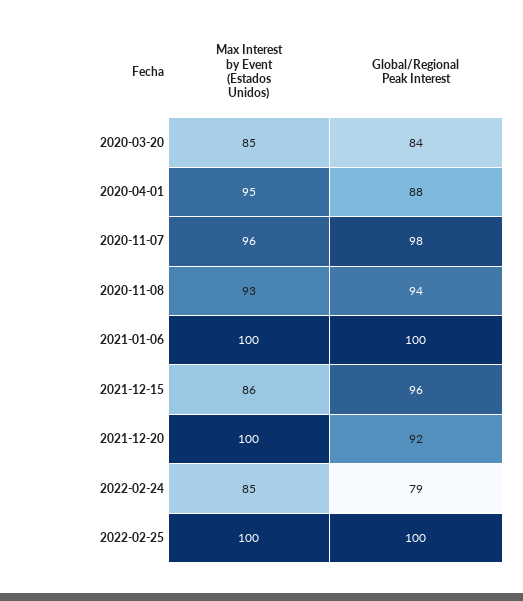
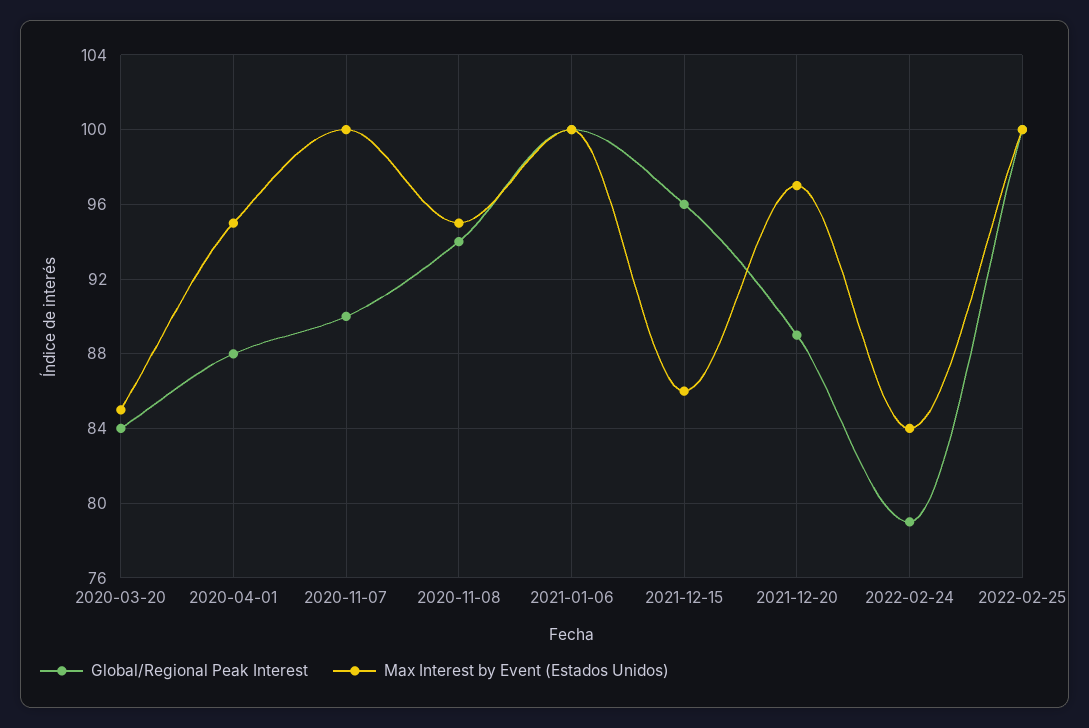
Max Interest by Event (Estados Unidos), 2020-11-07: 96 -> 100
Global/Regional Peak Interest, 2020-11-07: 98 -> 90
Max Interest by Event (Estados Unidos), 2020-11-08: 93 -> 95
Max Interest by Event (Estados Unidos), 2021-12-20: 100 -> 97
Global/Regional Peak Interest, 2021-12-20: 92 -> 89
Max Interest by Event (Estados Unidos), 2022-02-24: 85 -> 84

